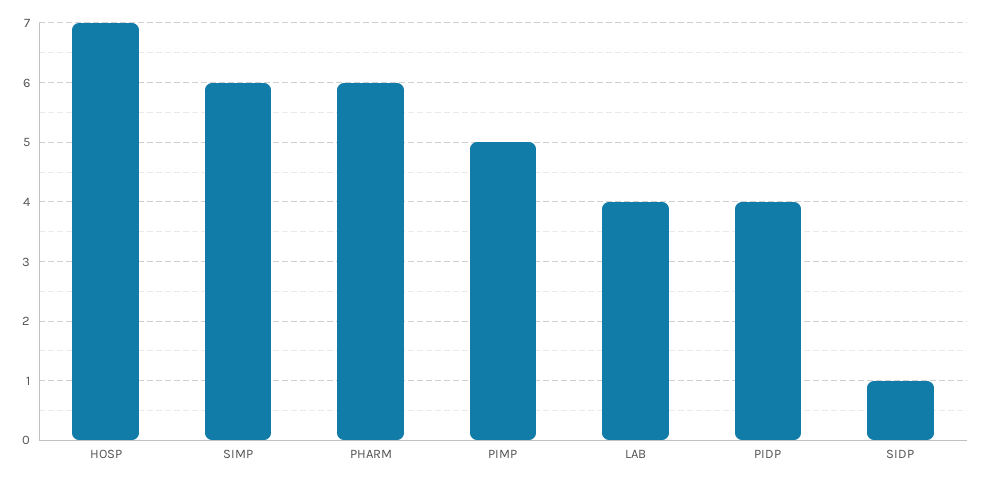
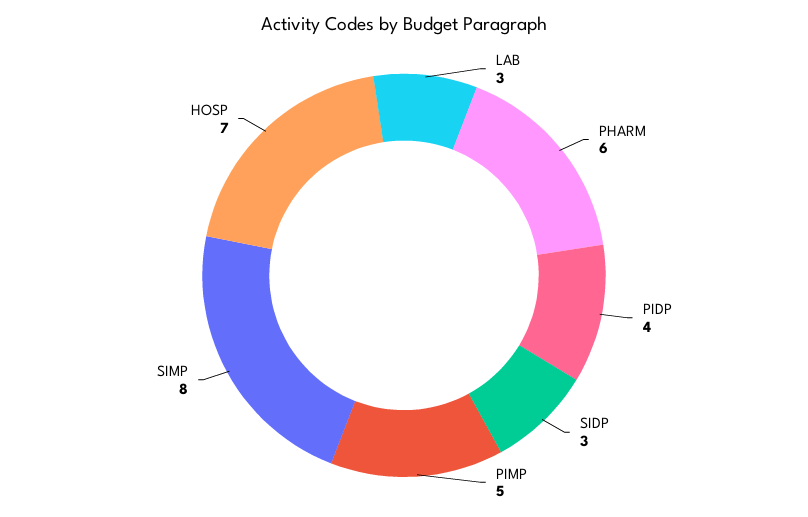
SIMP: 6 -> 8
LAB: 4 -> 3
SIDP: 1 -> 3

